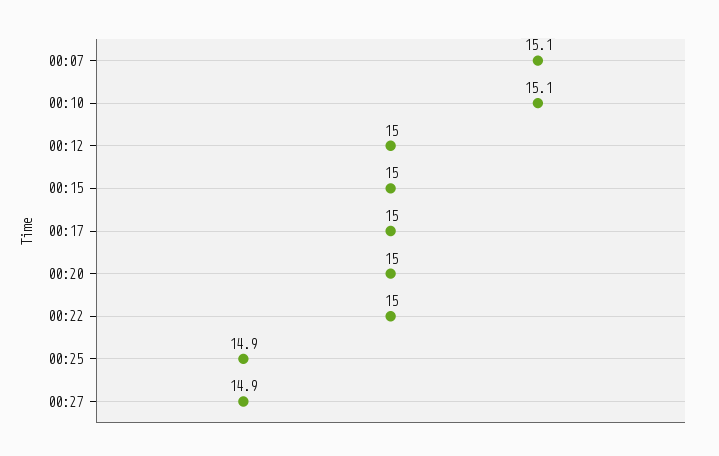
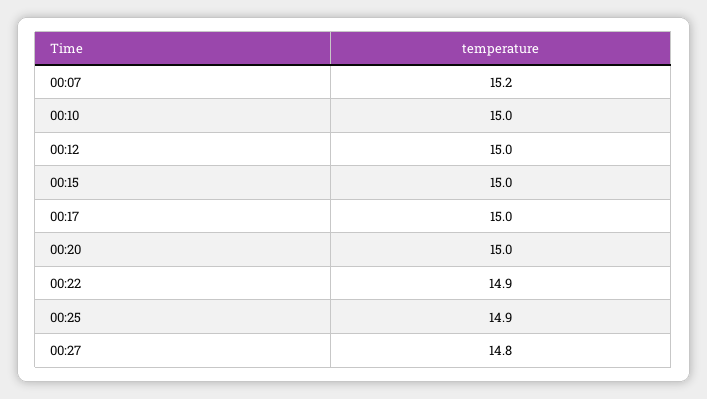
00:07: 15.1 -> 15.2
00:10: 15.1 -> 15
00:22: 15 -> 14.9
00:27: 14.9 -> 14.8

